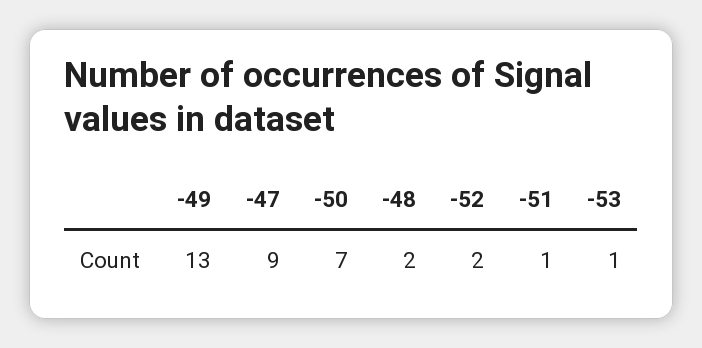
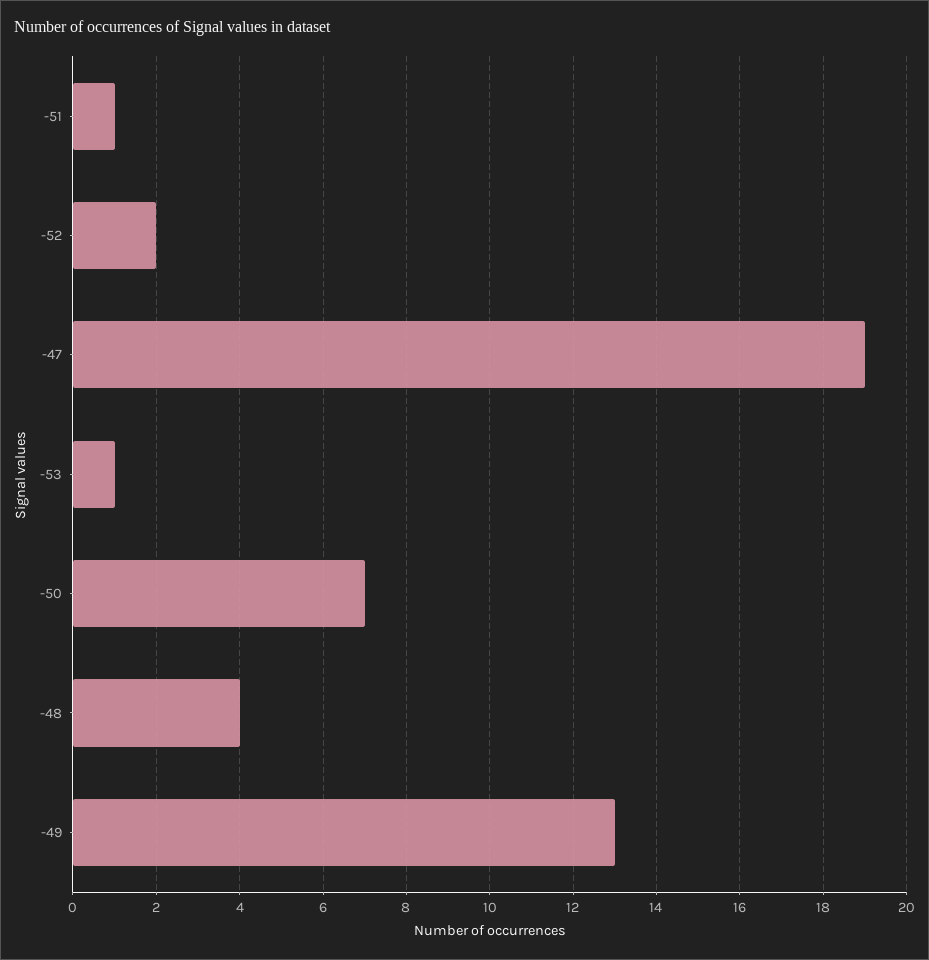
-47: 9 -> 19
-48: 2 -> 4

